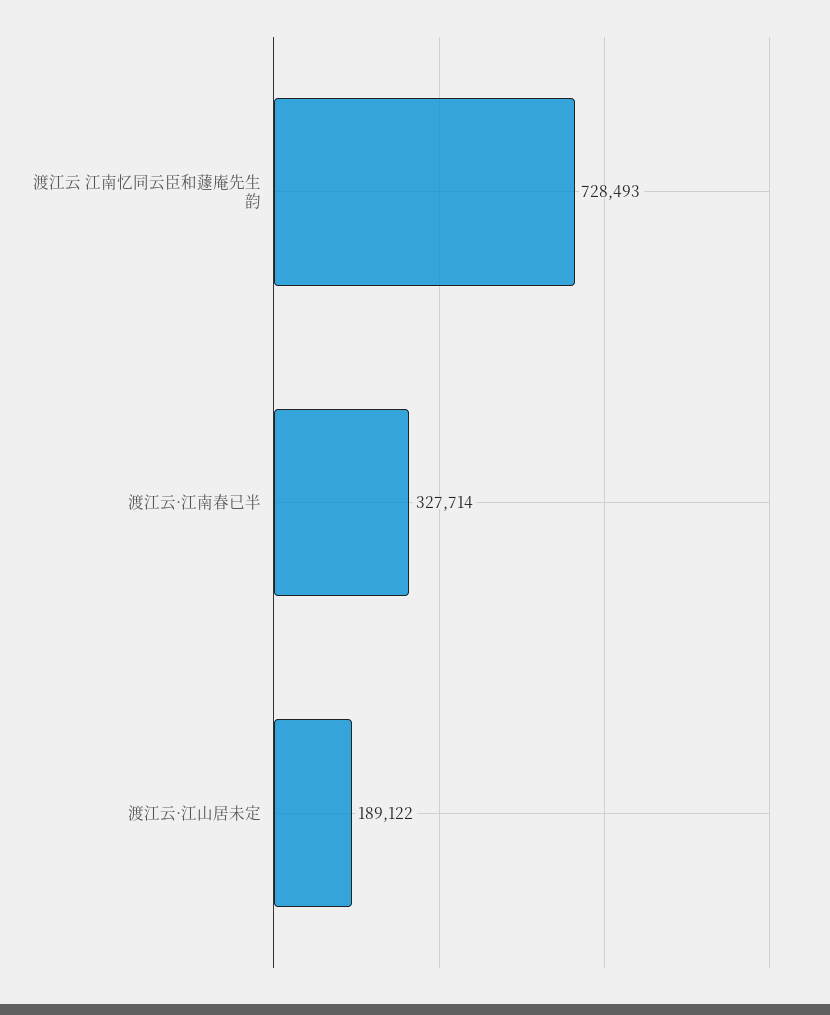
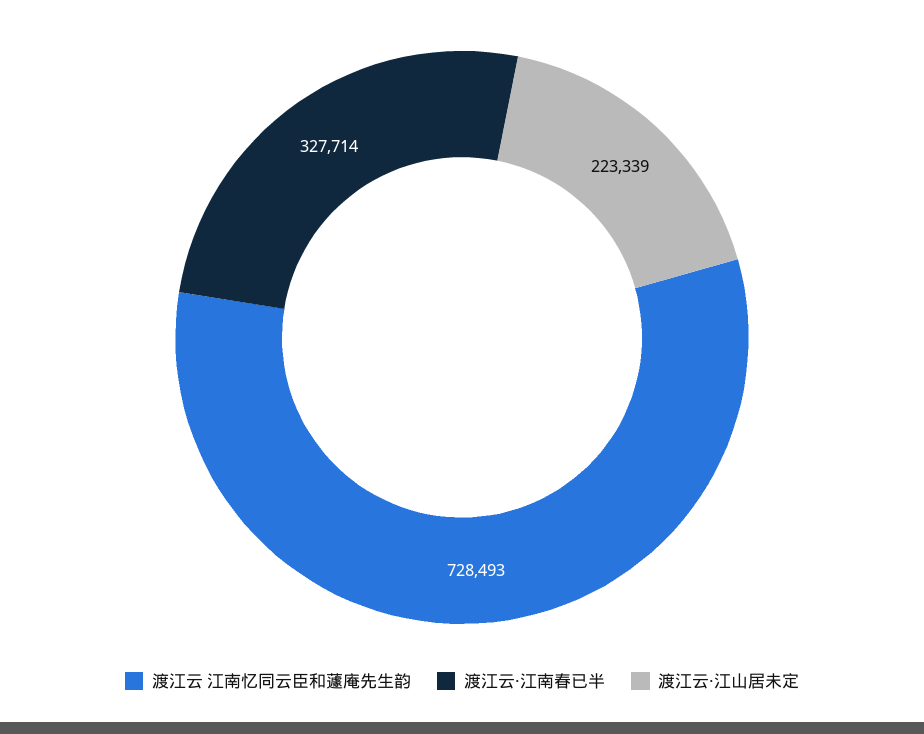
渡江云·江山居未定: 189122 -> 223339

